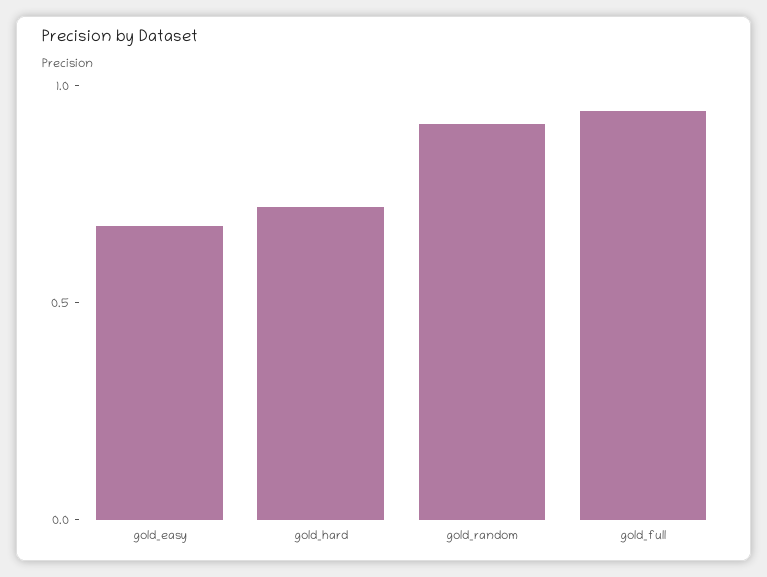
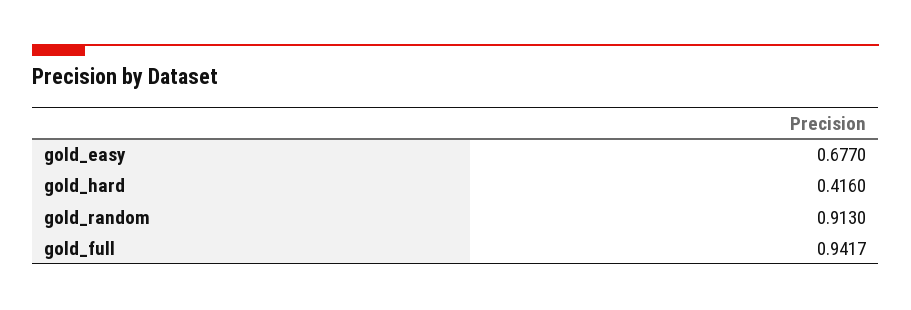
gold_hard: 0.7 -> 0.416

